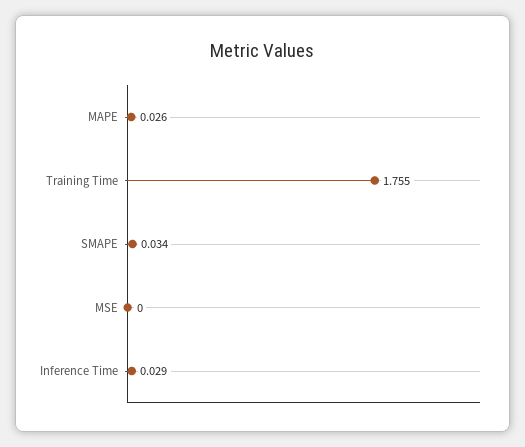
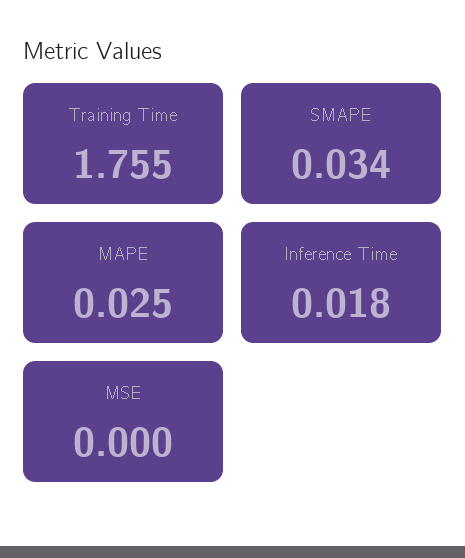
MAPE: 0.026 -> 0.025
Inference Time: 0.029 -> 0.018

